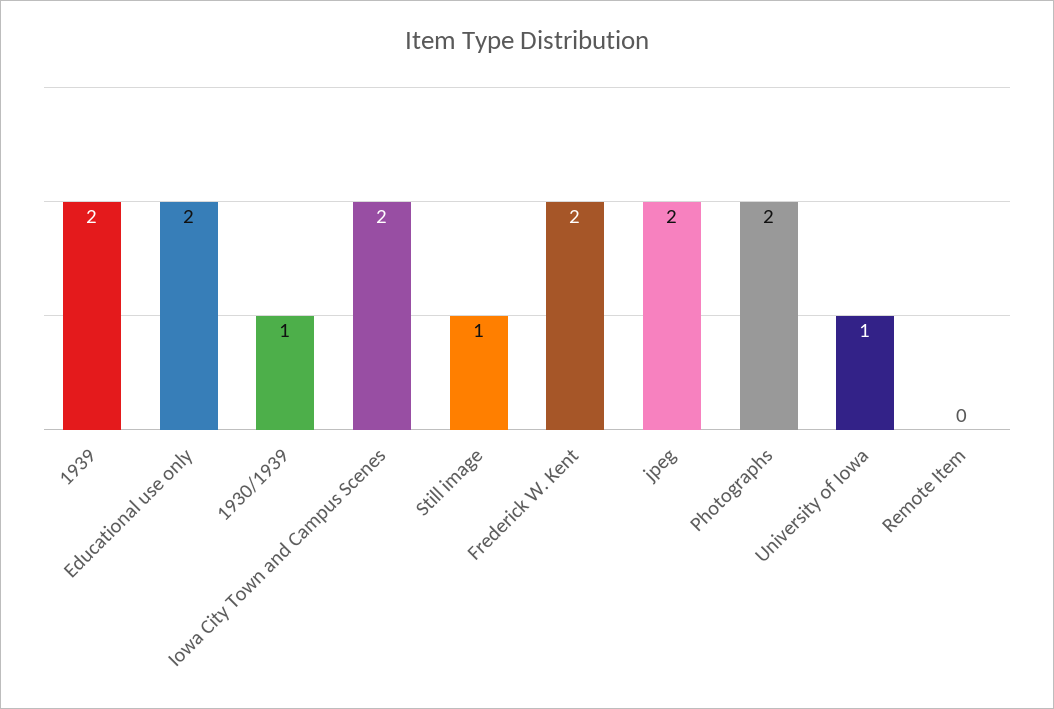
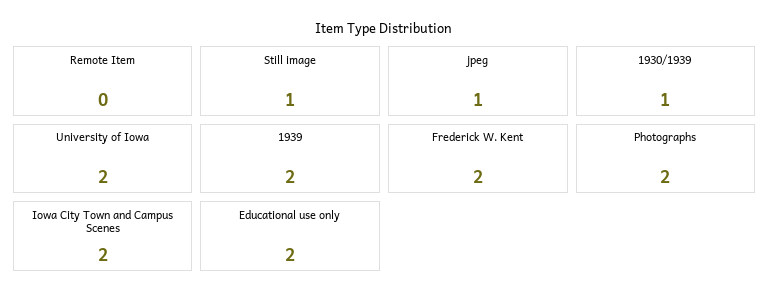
jpeg: 2 -> 1
University of Iowa: 1 -> 2

